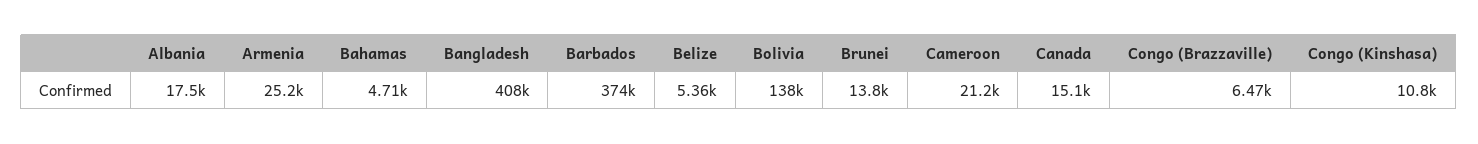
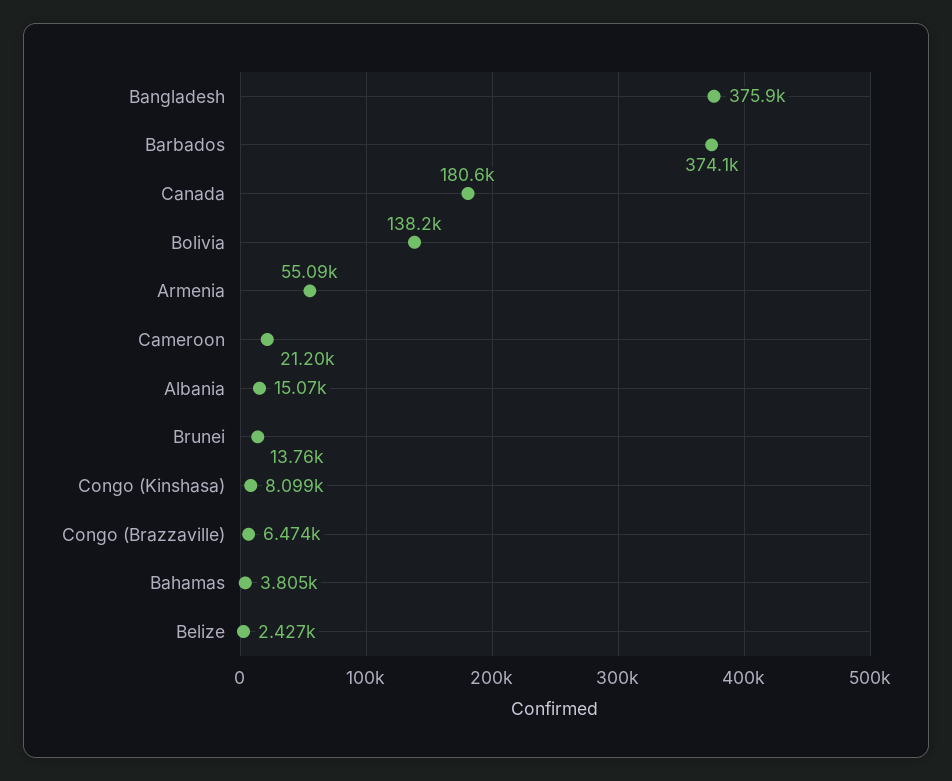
Albania: 17500 -> 15070
Armenia: 25200 -> 55090
Bahamas: 4710 -> 3805
Bangladesh: 408000 -> 375900
Belize: 5360 -> 2427
Canada: 15100 -> 180600
Congo (Kinshasa): 10800 -> 8099

